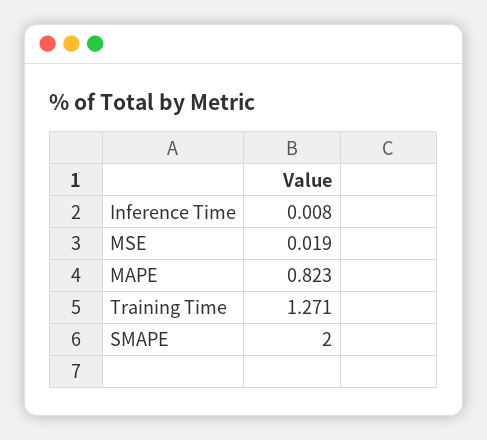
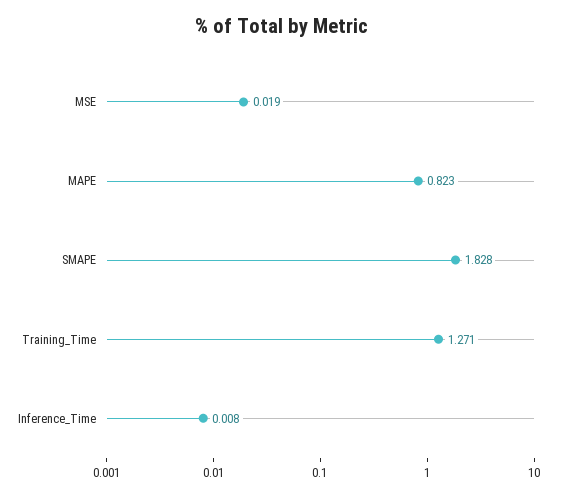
SMAPE: 2 -> 1.828

